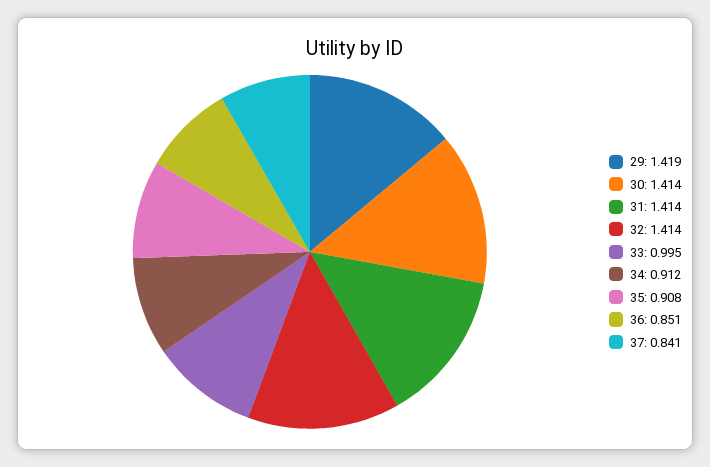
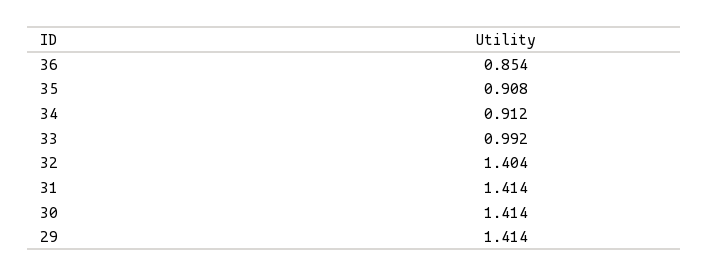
29: 1.419 -> 1.414
32: 1.414 -> 1.404
33: 0.995 -> 0.992
36: 0.851 -> 0.854
37: 0.841 -> none

